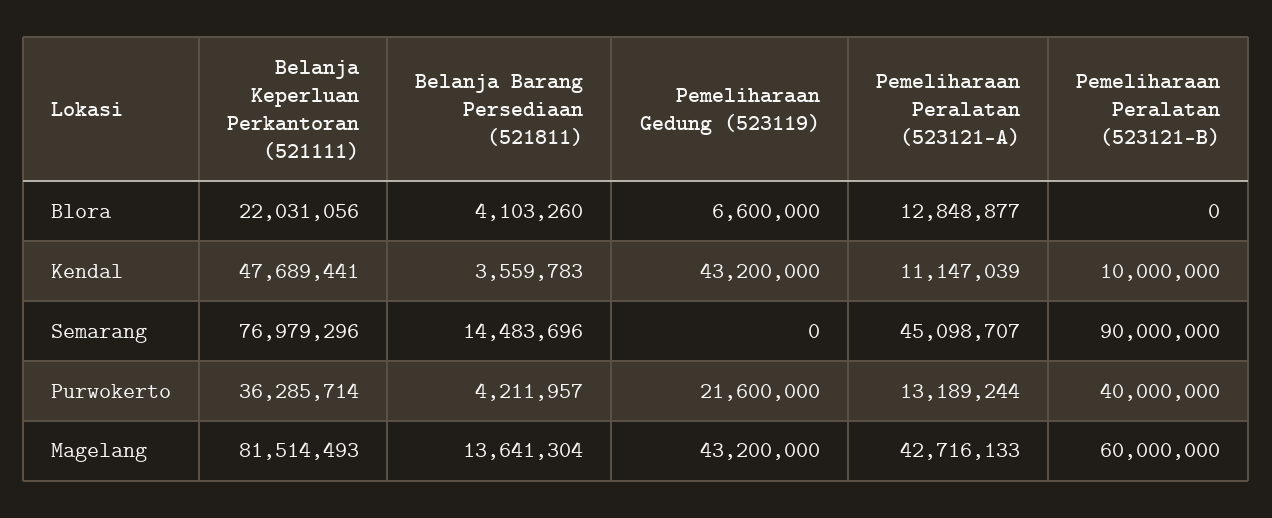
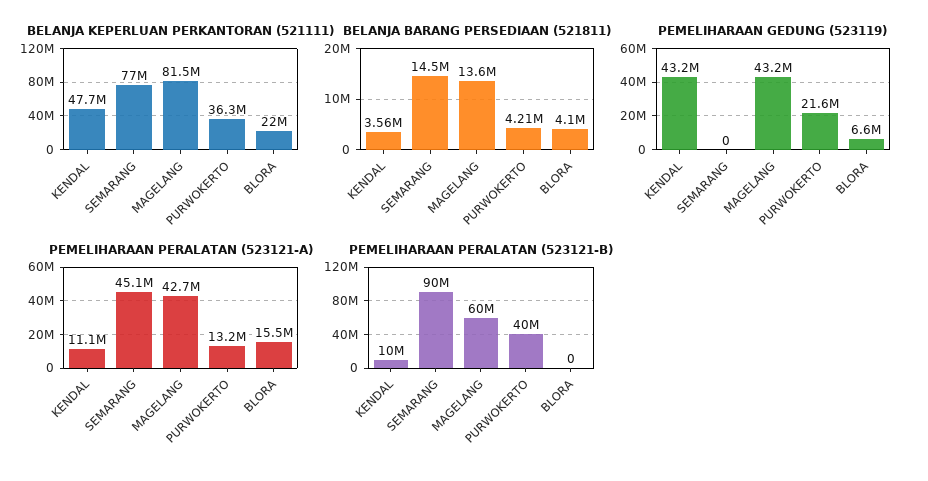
Pemeliharaan Peralatan (523121-A), Blora: 12848877 -> 15500000

